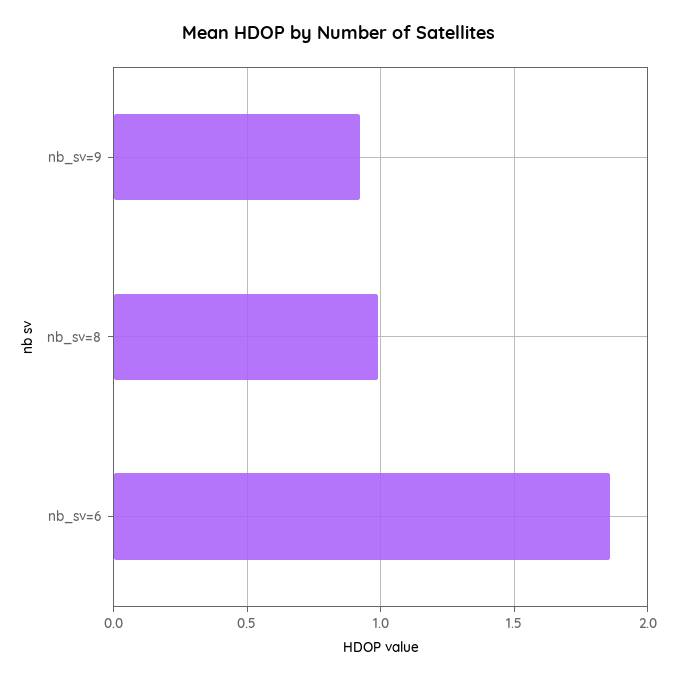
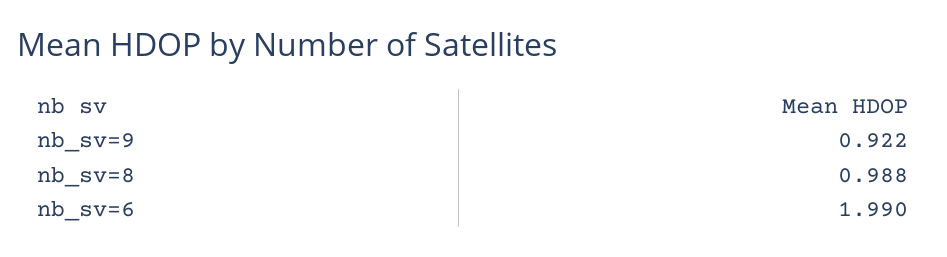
nb_sv=6: 1.85 -> 1.99

